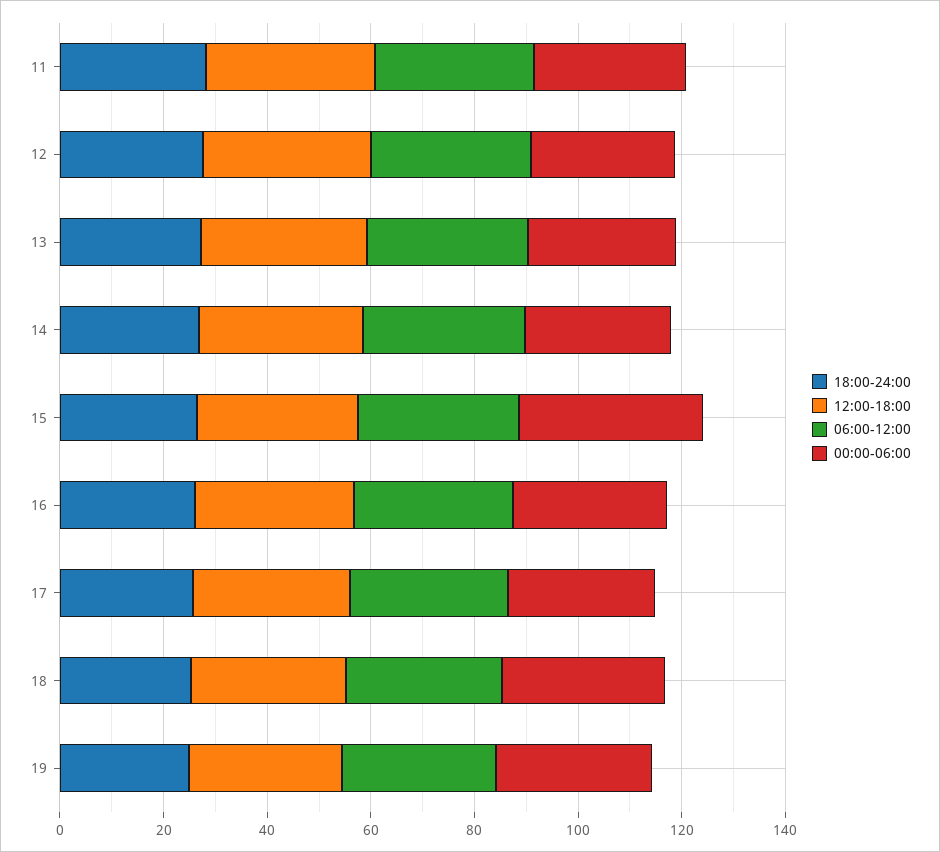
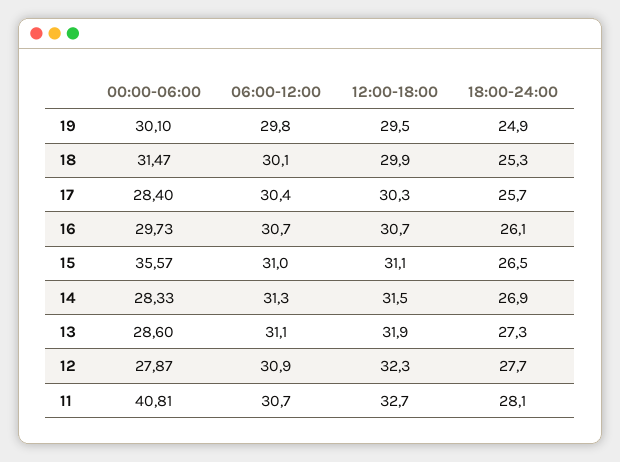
00:00-06:00, 11: 30 -> 40.81

